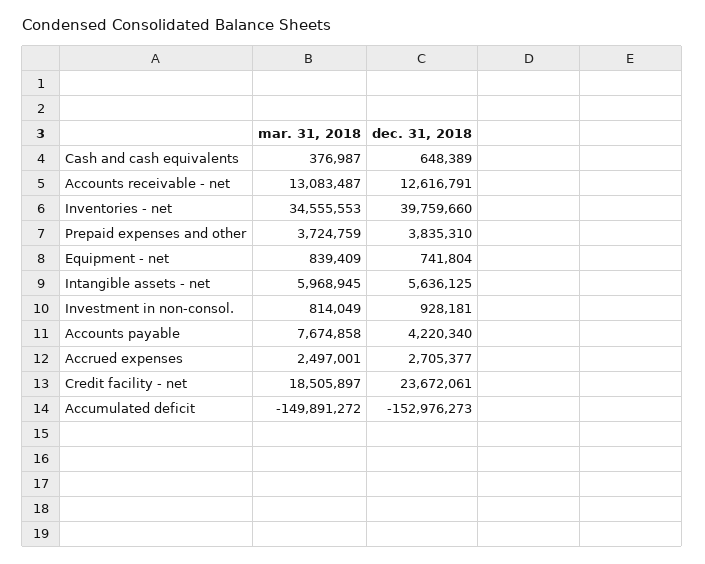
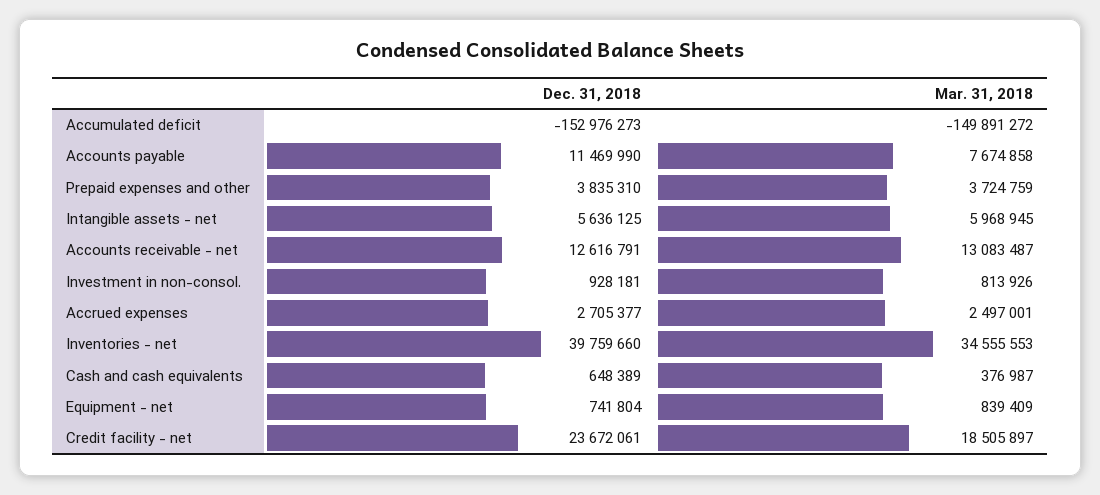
mar. 31, 2018, Investment in non-consol.: 814049 -> 813926
dec. 31, 2018, Accounts payable: 4220340 -> 11469990

